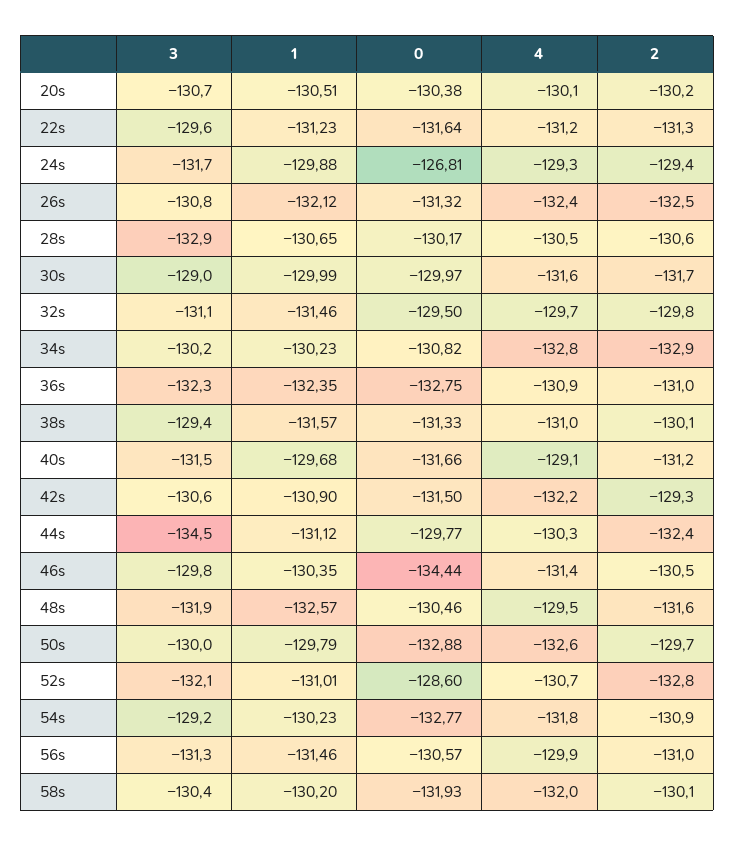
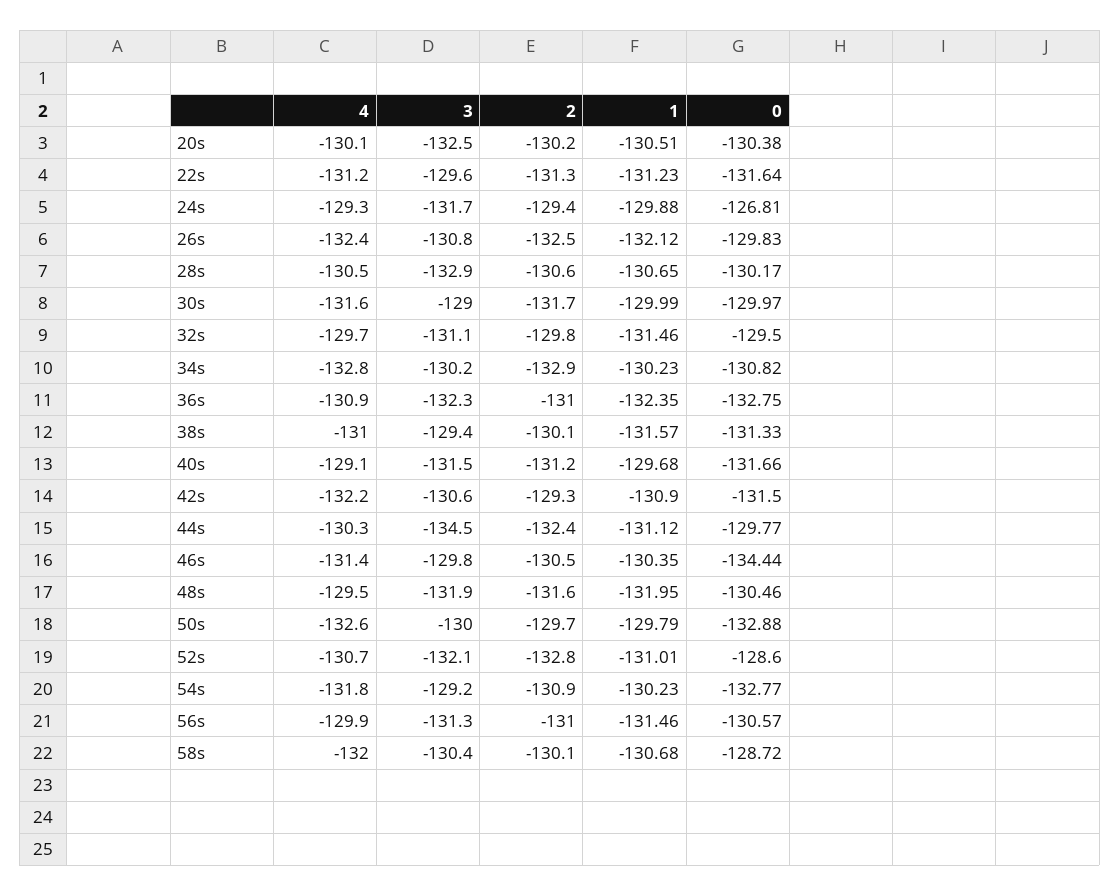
3, 20s: -130.7 -> -132.5
0, 26s: -131.32 -> -129.83
1, 48s: -132.57 -> -131.95
1, 58s: -130.2 -> -130.68
0, 58s: -131.93 -> -128.72

